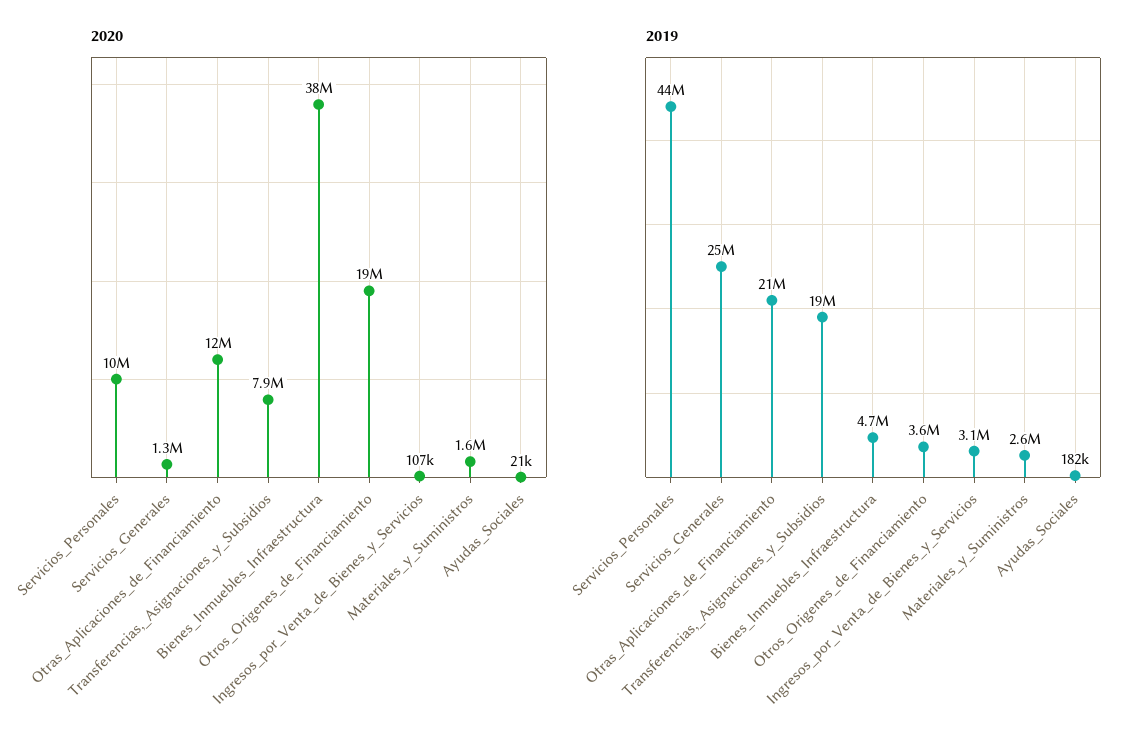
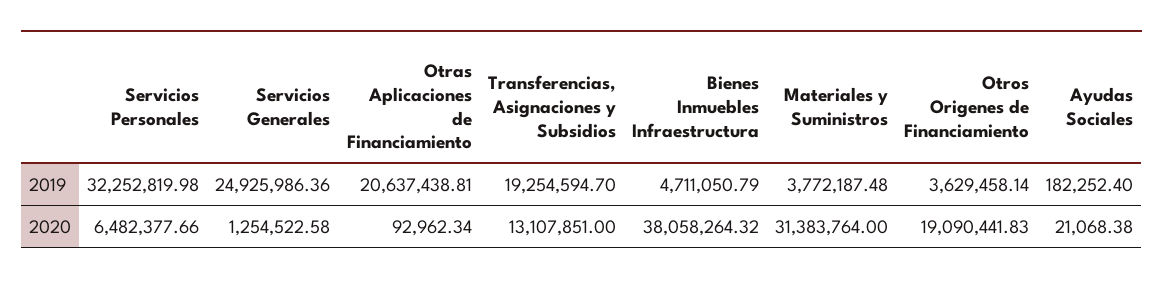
2020, Servicios_Personales: 10000000 -> 6482377.66
2020, Otras_Aplicaciones_de_Financiamiento: 12000000 -> 92962.34
2020, Transferencias,_Asignaciones_y_Subsidios: 7900000 -> 13107851
2020, Ingresos_por_Venta_de_Bienes_y_Servicios: 107000 -> none
2020, Materiales_y_Suministros: 1600000 -> 31383764
2019, Servicios_Personales: 44000000 -> 32252819.98
2019, Ingresos_por_Venta_de_Bienes_y_Servicios: 3100000 -> none
2019, Materiales_y_Suministros: 2600000 -> 3772187.48

